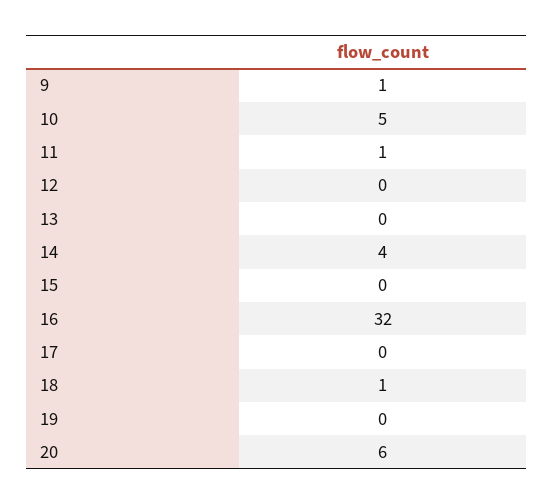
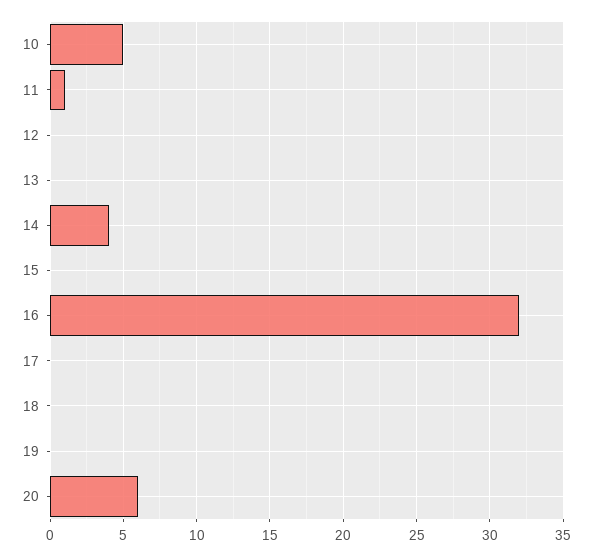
9: 1 -> none
18: 1 -> 0

